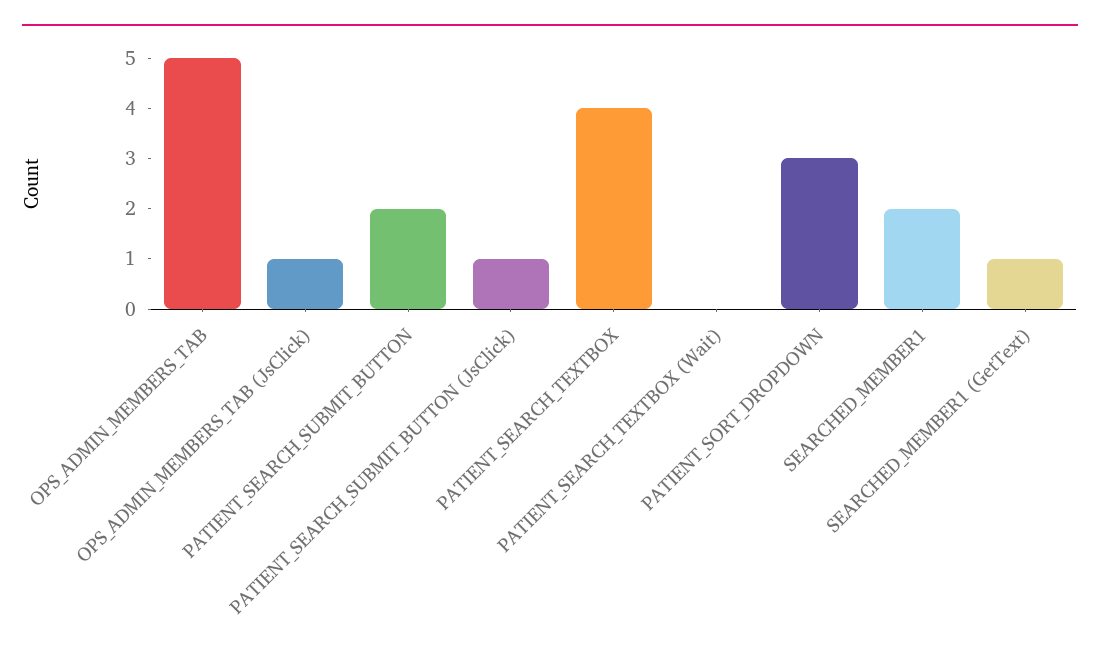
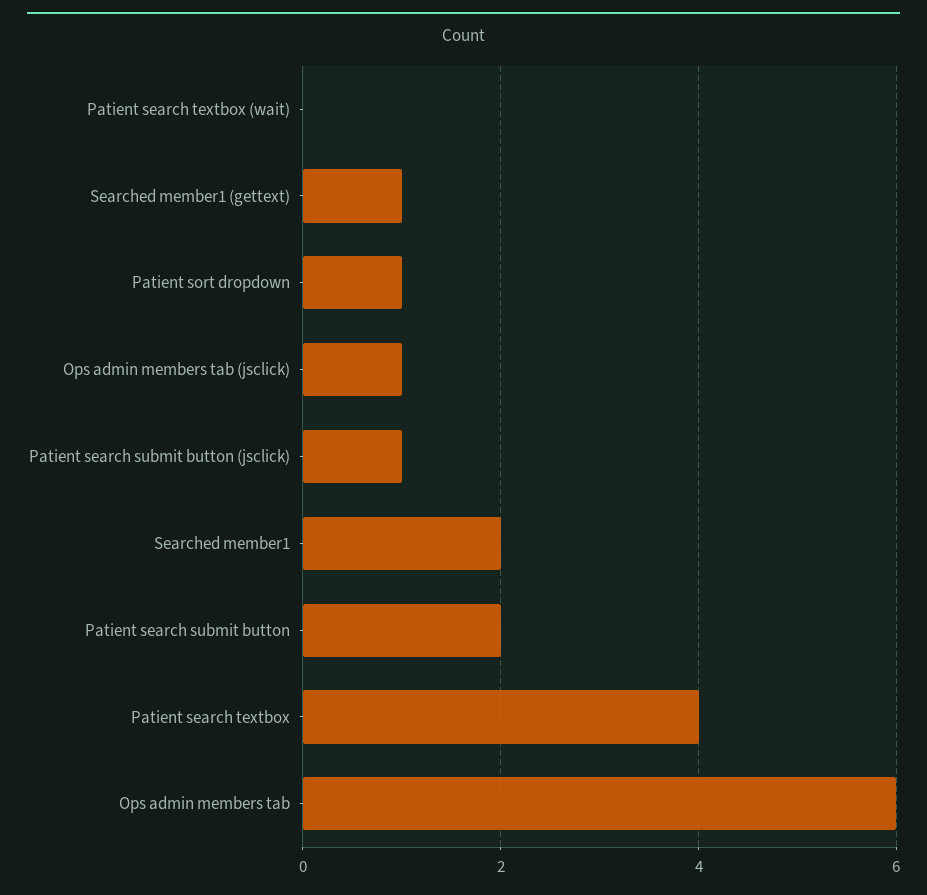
OPS_ADMIN_MEMBERS_TAB: 5 -> 6
PATIENT_SORT_DROPDOWN: 3 -> 1

